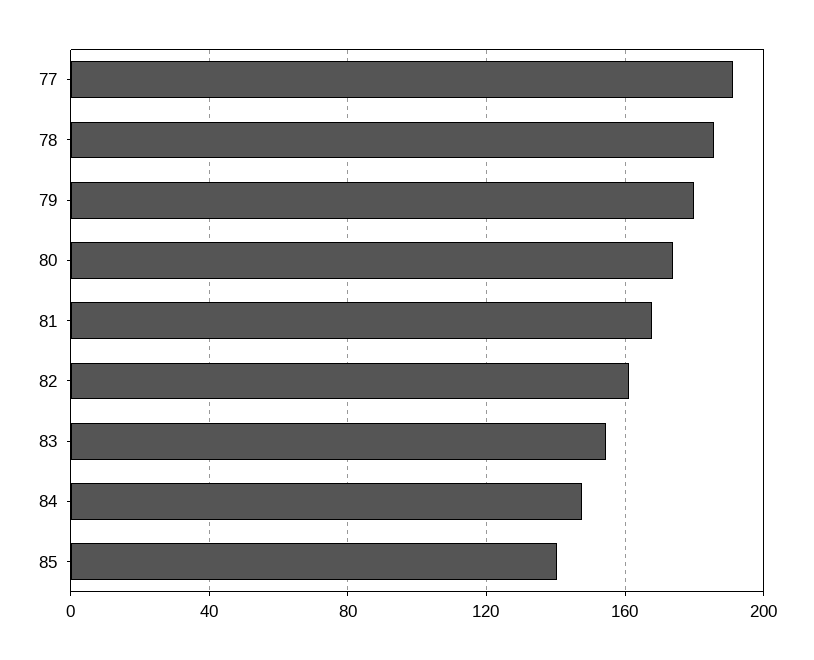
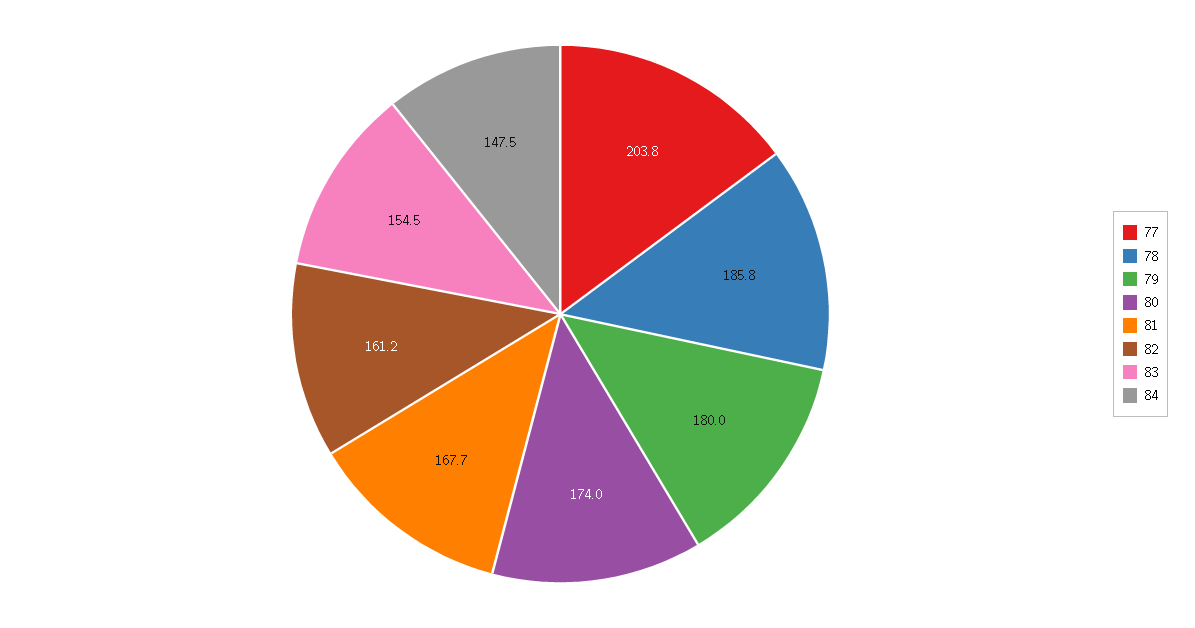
77: 190 -> 203.8
85: 140 -> none

